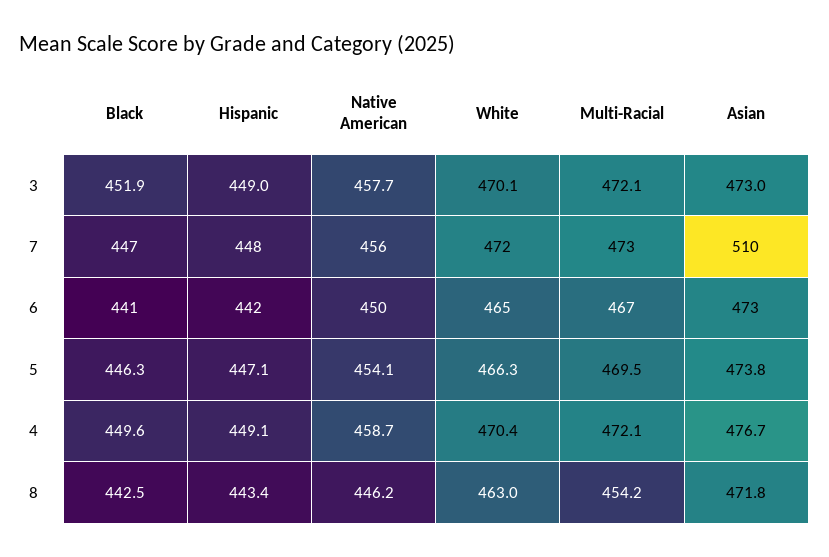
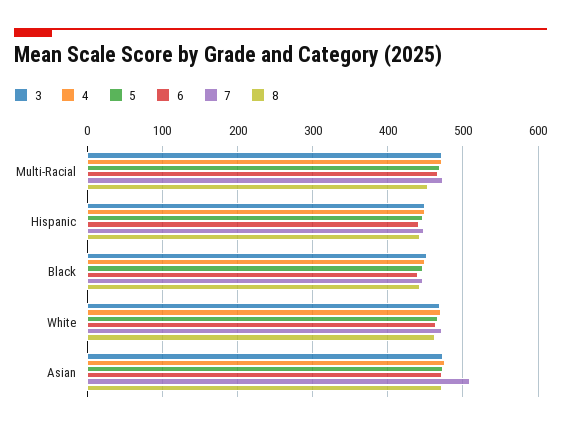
3, Native American: 457.7 -> none
7, Native American: 456 -> none
6, Native American: 450 -> none
5, Native American: 454.1 -> none
4, Native American: 458.7 -> none
8, Native American: 446.2 -> none

